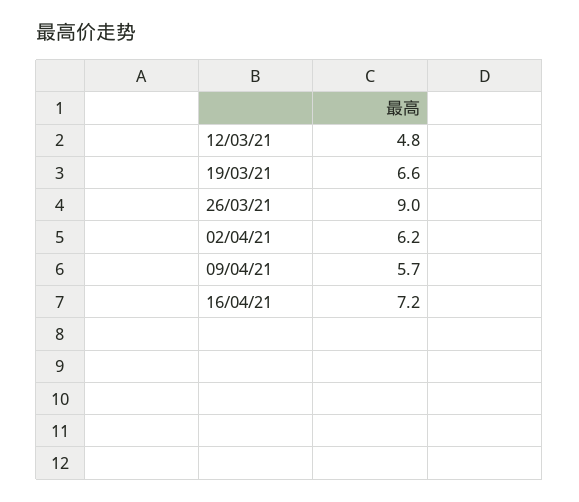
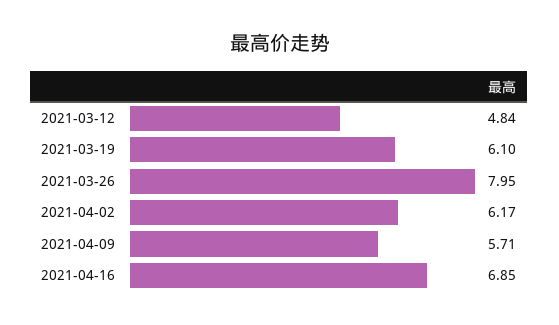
19/03/21: 6.6 -> 6.1
26/03/21: 9 -> 7.95
16/04/21: 7.2 -> 6.85

